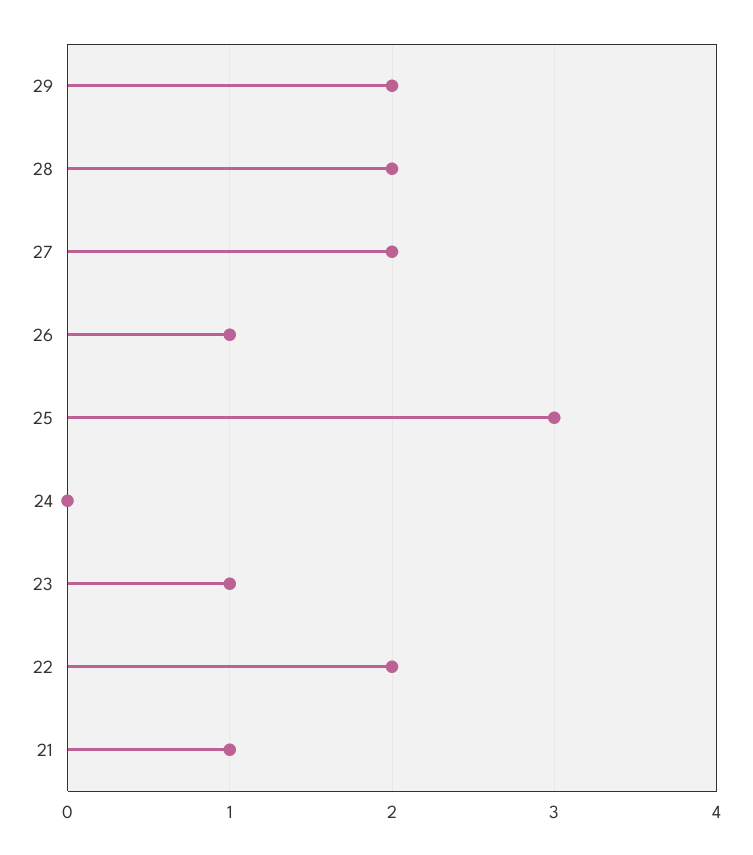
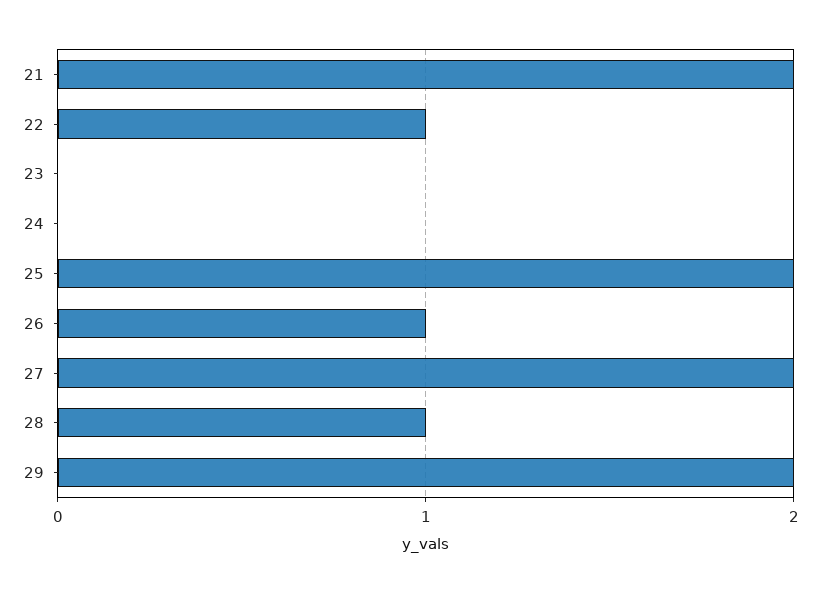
28: 2 -> 1
25: 3 -> 2
23: 1 -> 0
22: 2 -> 1
21: 1 -> 2

